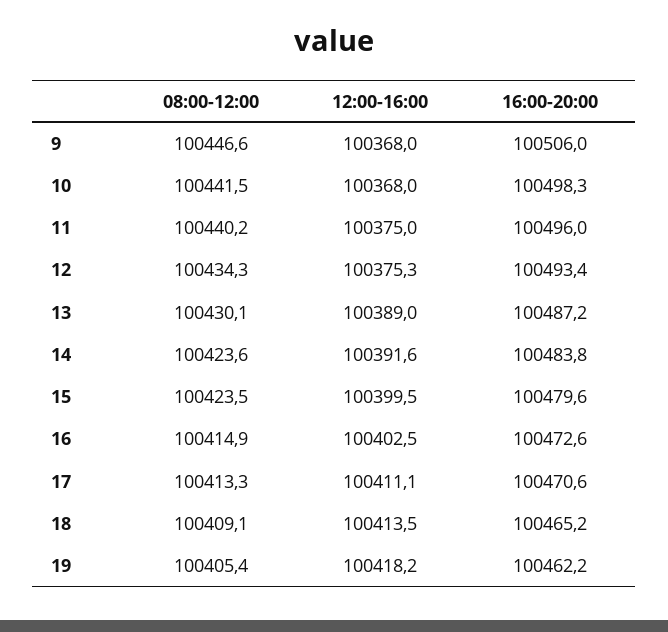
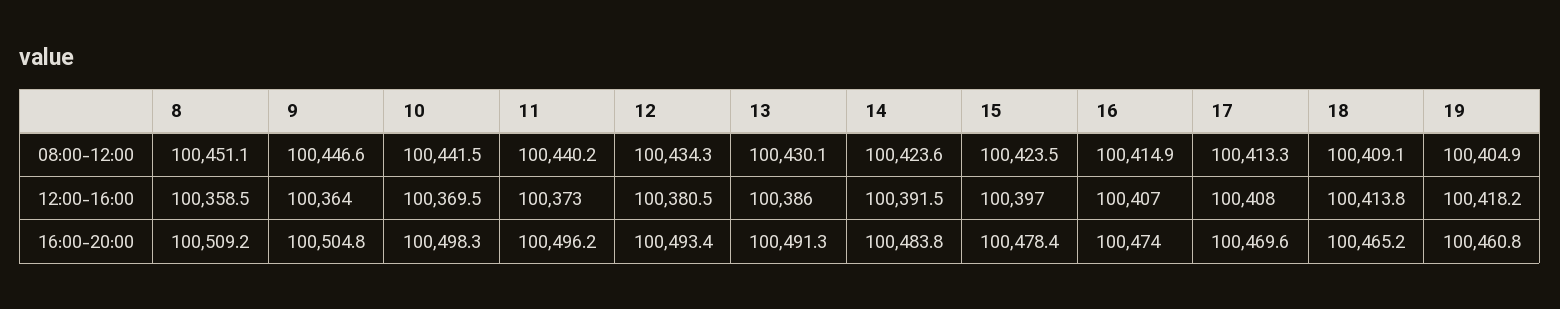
12:00-16:00, 9: 100368 -> 100364
16:00-20:00, 9: 100506 -> 100504.8
12:00-16:00, 10: 100368 -> 100369.5
12:00-16:00, 11: 100375 -> 100373
16:00-20:00, 11: 100496 -> 100496.2
12:00-16:00, 12: 100375.3 -> 100380.5
12:00-16:00, 13: 100389 -> 100386
16:00-20:00, 13: 100487.2 -> 100491.3
12:00-16:00, 14: 100391.6 -> 100391.5
12:00-16:00, 15: 100399.5 -> 100397
16:00-20:00, 15: 100479.6 -> 100478.4
12:00-16:00, 16: 100402.5 -> 100407
16:00-20:00, 16: 100472.6 -> 100474
12:00-16:00, 17: 100411.1 -> 100408
16:00-20:00, 17: 100470.6 -> 100469.6
12:00-16:00, 18: 100413.5 -> 100413.8
08:00-12:00, 19: 100405.4 -> 100404.9
16:00-20:00, 19: 100462.2 -> 100460.8
08:00-12:00, 8: none -> 100451.1
12:00-16:00, 8: none -> 100358.5
16:00-20:00, 8: none -> 100509.2

